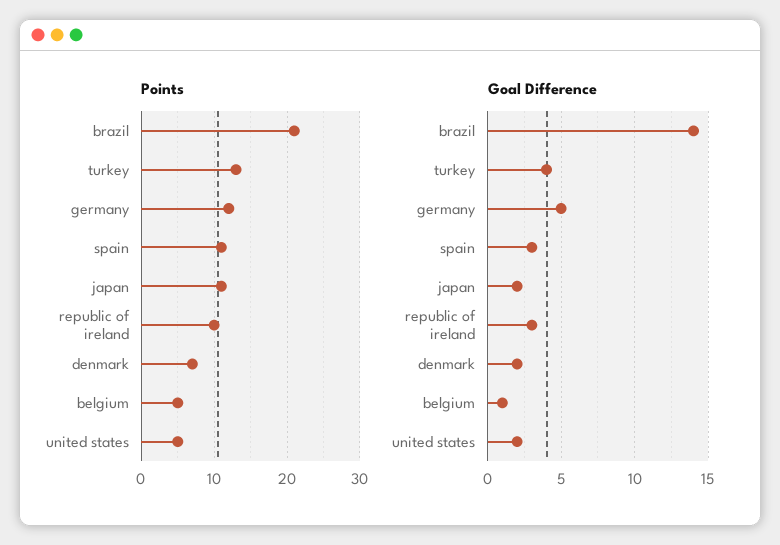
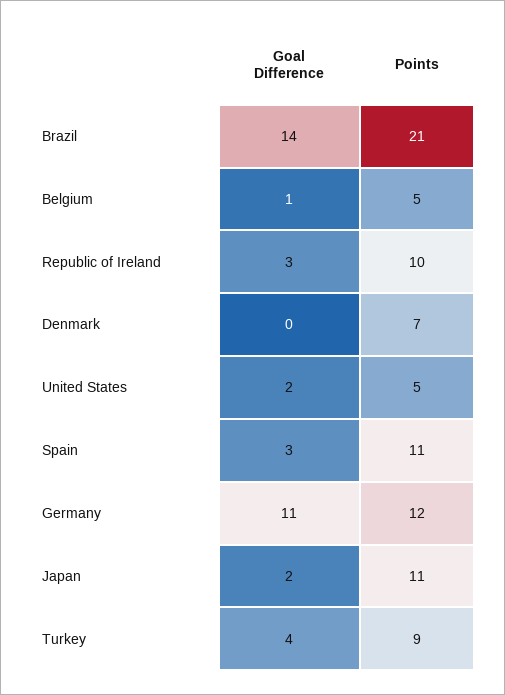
Points, turkey: 13 -> 9
Goal Difference, germany: 5 -> 11
Goal Difference, denmark: 2 -> 0

